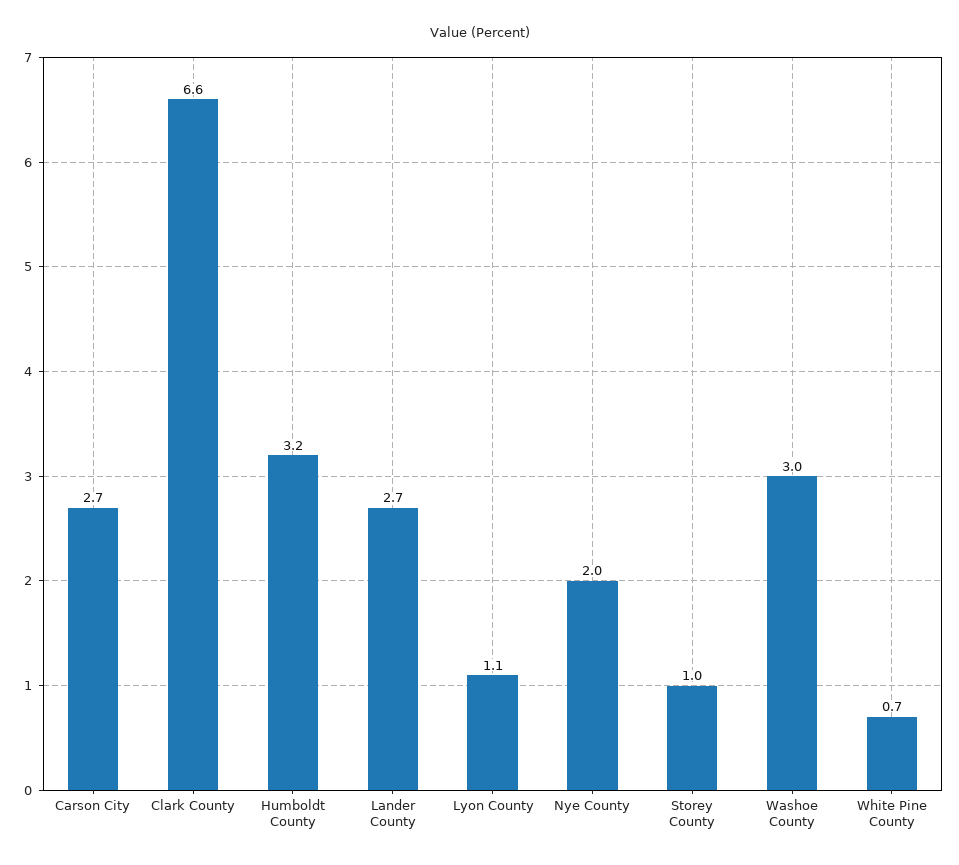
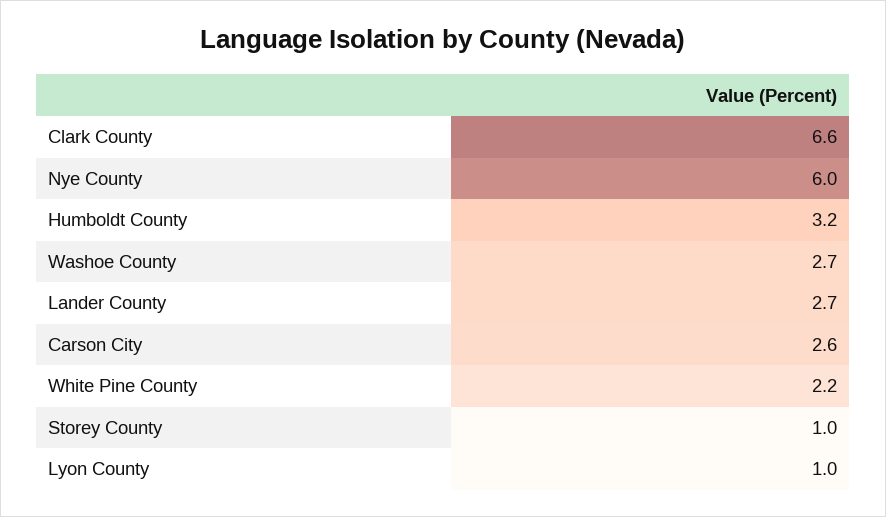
Carson City: 2.7 -> 2.6
Lyon County: 1.1 -> 1
Nye County: 2 -> 6
Washoe County: 3 -> 2.7
White Pine County: 0.7 -> 2.2

